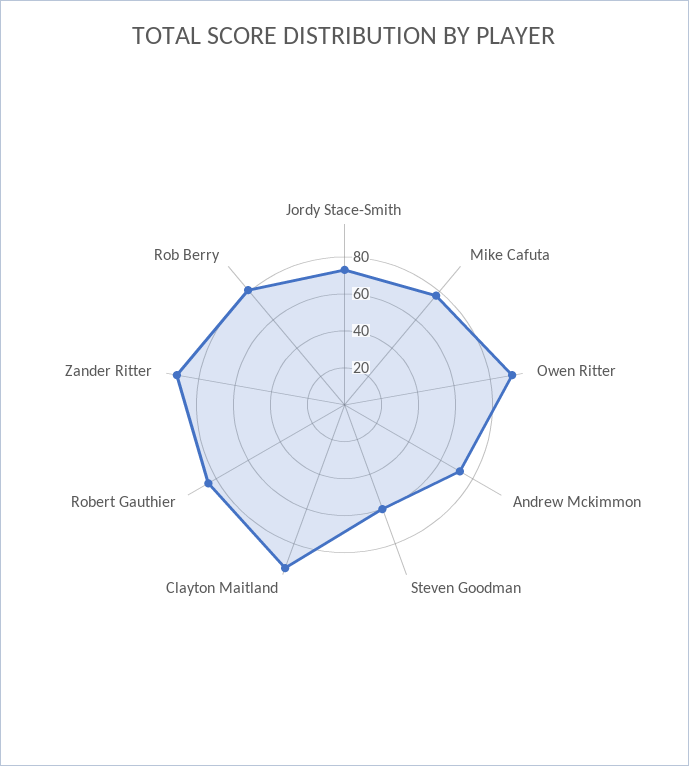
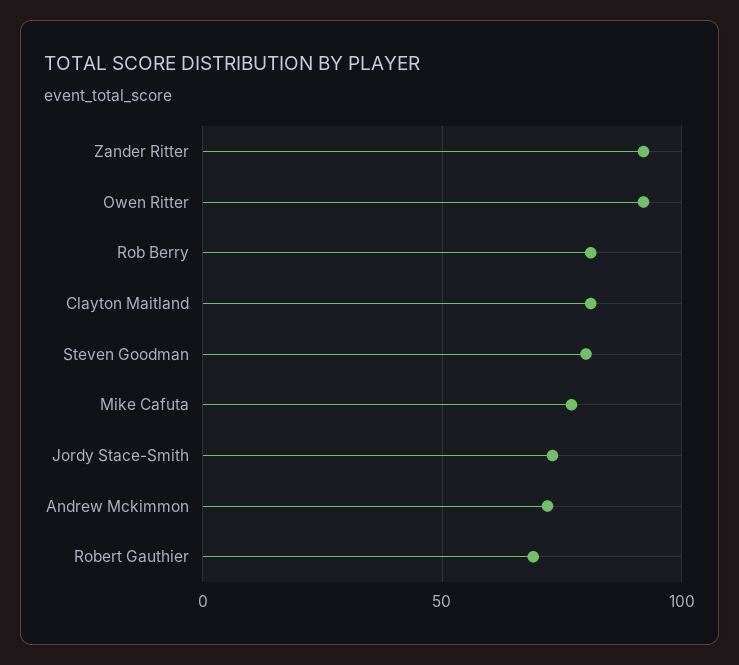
Steven Goodman: 60 -> 80
Clayton Maitland: 95 -> 80
Robert Gauthier: 85 -> 70

